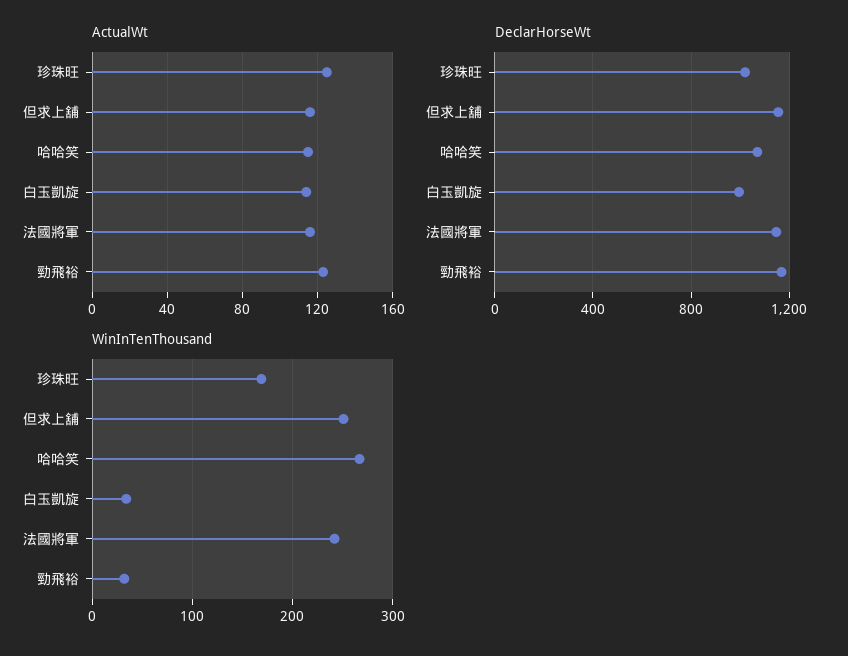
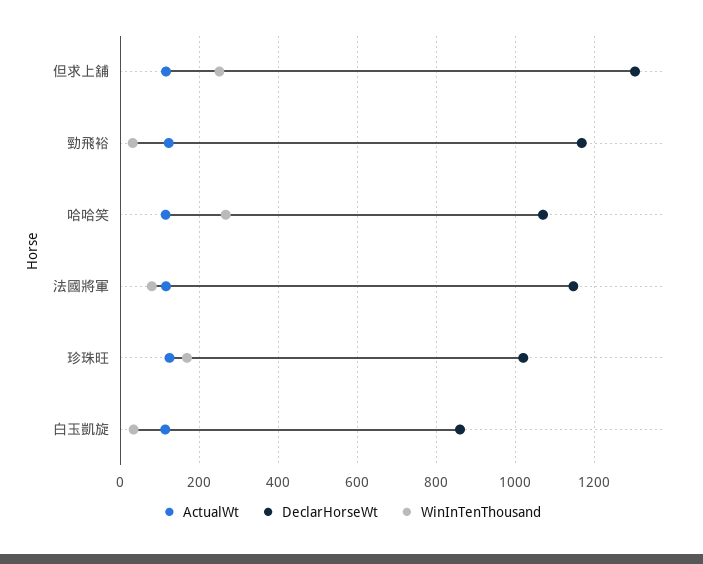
DeclarHorseWt, 但求上舖: 1150 -> 1300
DeclarHorseWt, 白玉凱旋: 1000 -> 860
WinInTenThousand, 法國將軍: 240 -> 80

